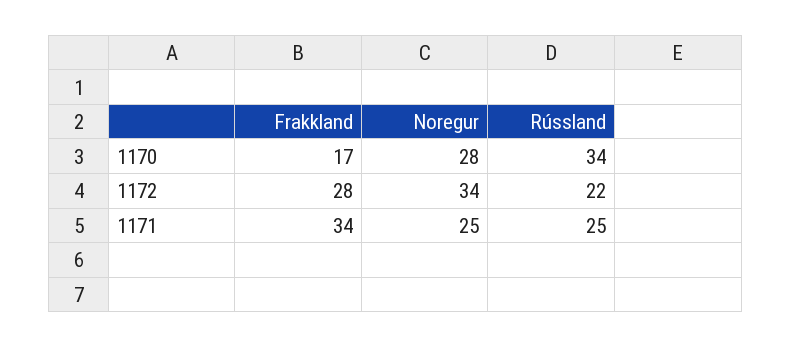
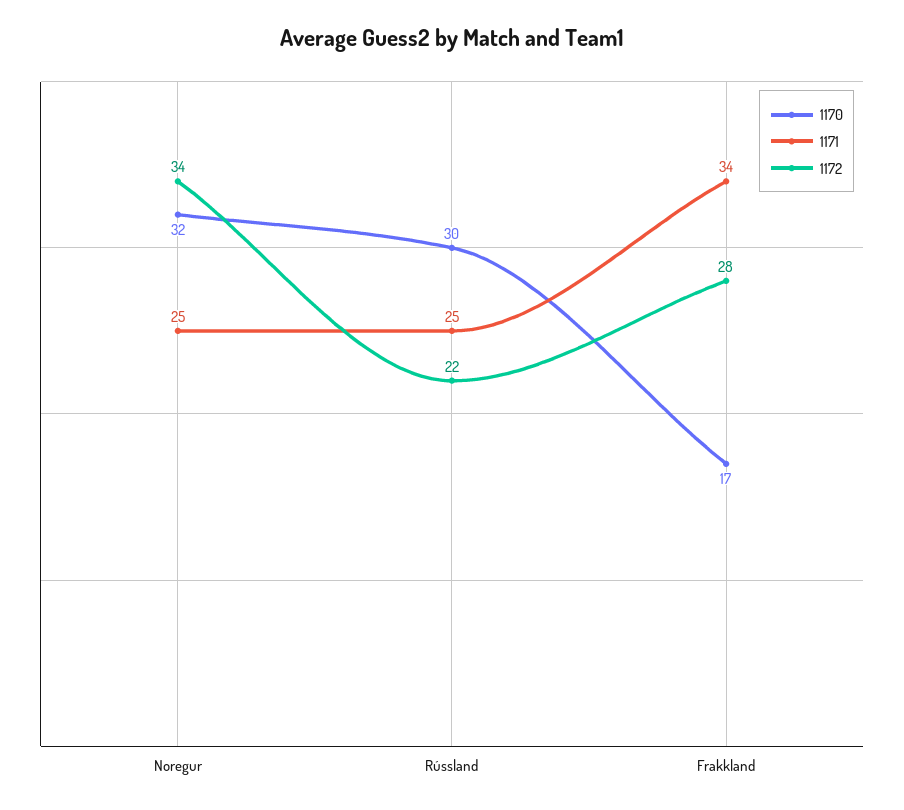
1170, Noregur: 28 -> 32
1170, Rússland: 34 -> 30

